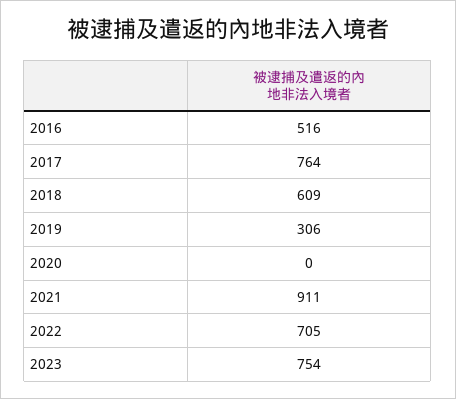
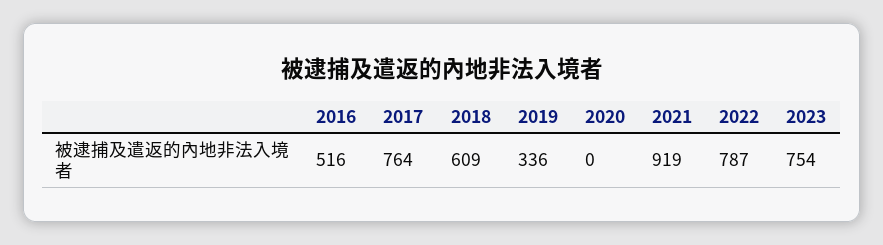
2019: 306 -> 336
2021: 911 -> 919
2022: 705 -> 787

